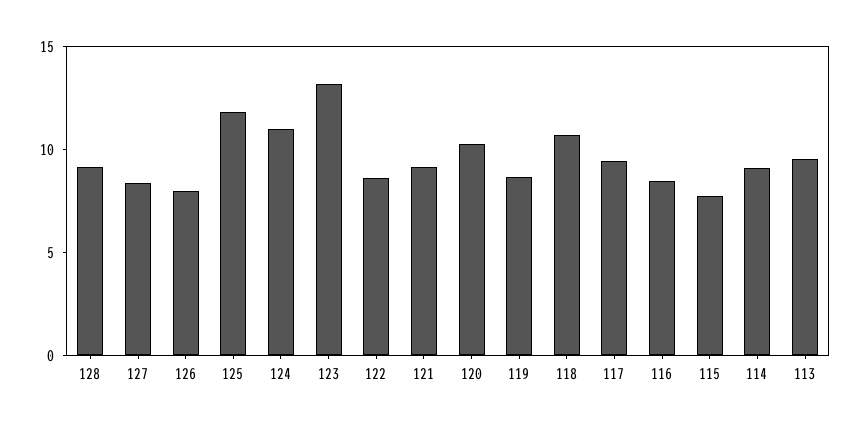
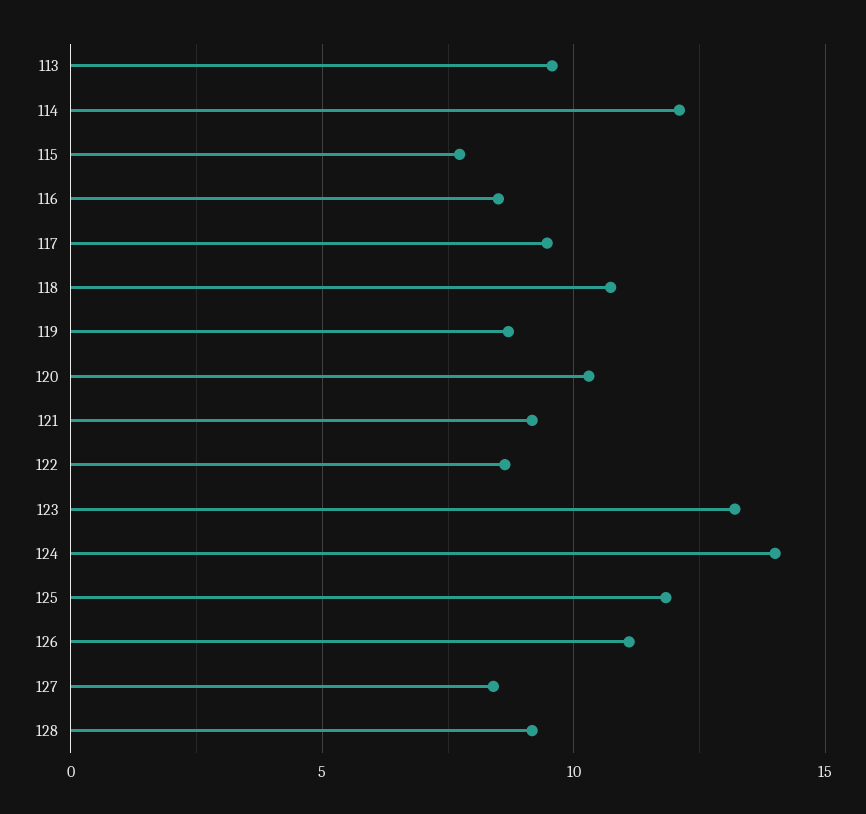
126: 8 -> 11
124: 11 -> 14
114: 9 -> 12

